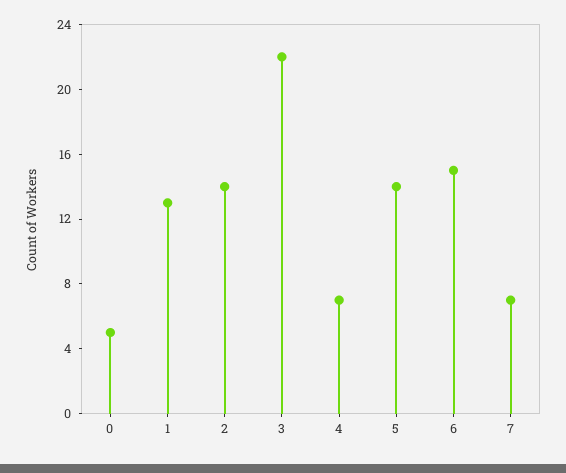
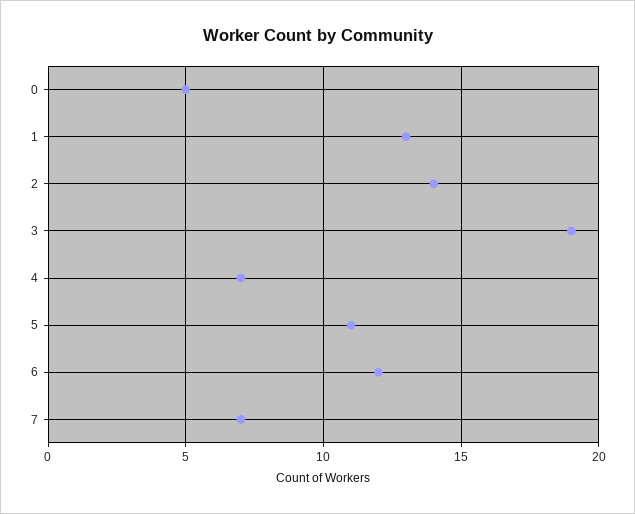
3: 22 -> 19
5: 14 -> 11
6: 15 -> 12

